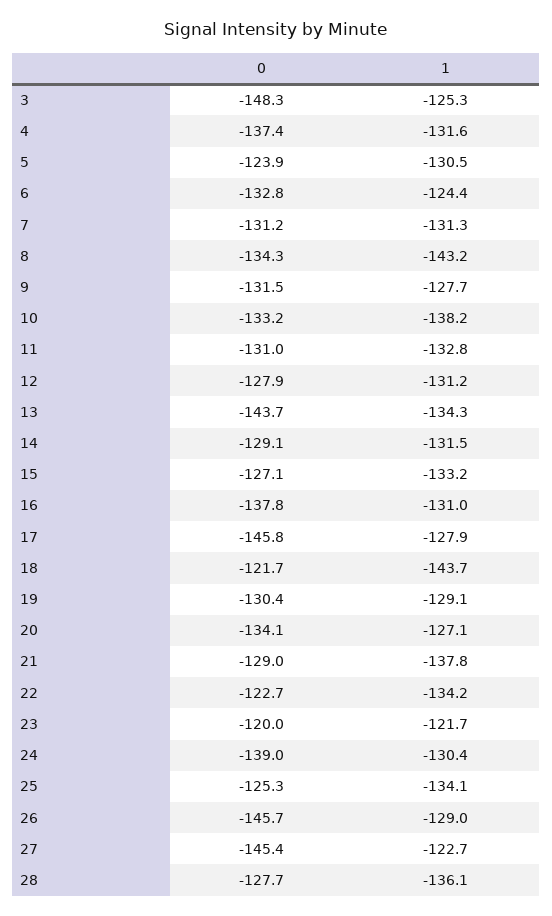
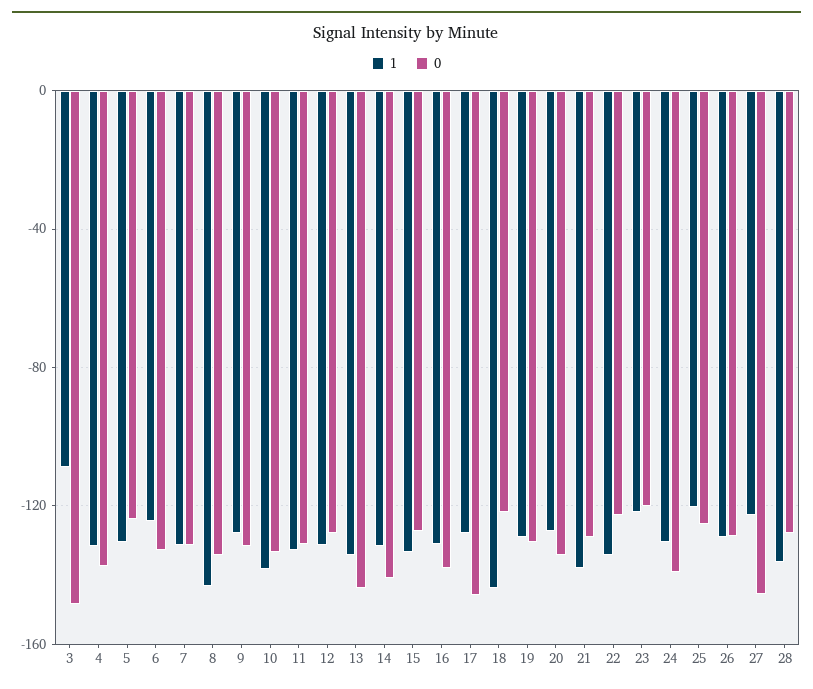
1, 3: -125.3 -> -110
0, 14: -129.1 -> -140
1, 25: -134.1 -> -120
0, 26: -145.7 -> -130

